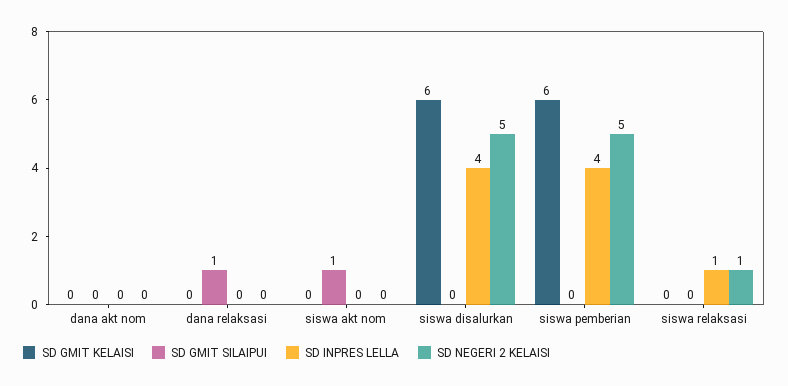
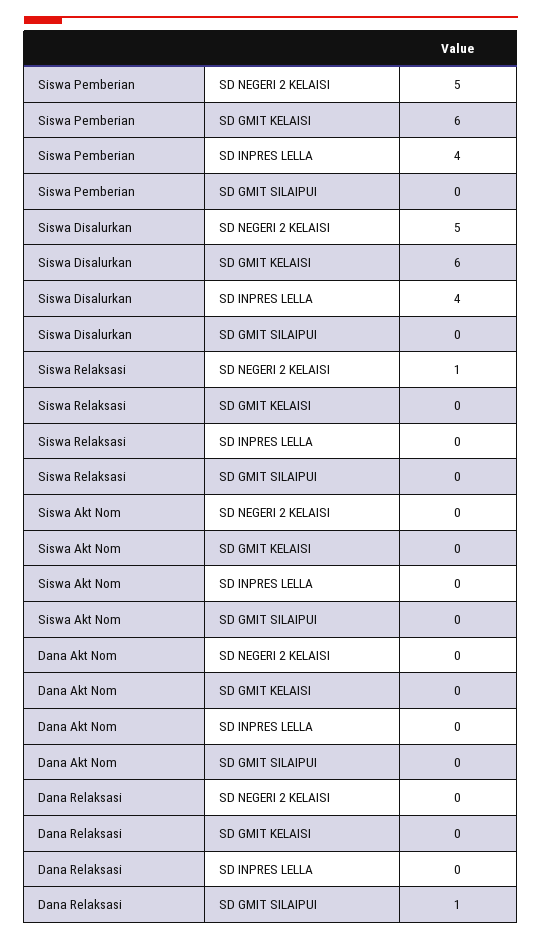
SD GMIT SILAIPUI, siswa akt nom: 1 -> 0
SD INPRES LELLA, siswa relaksasi: 1 -> 0

